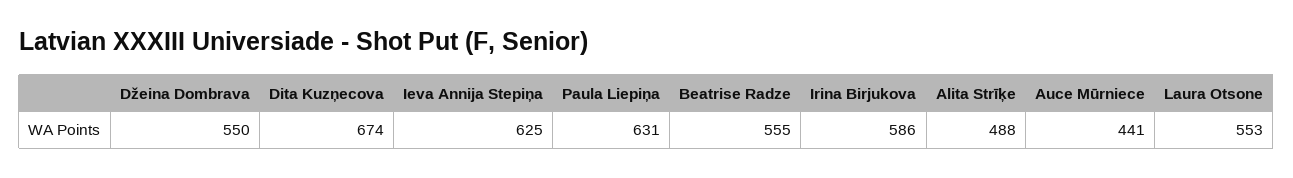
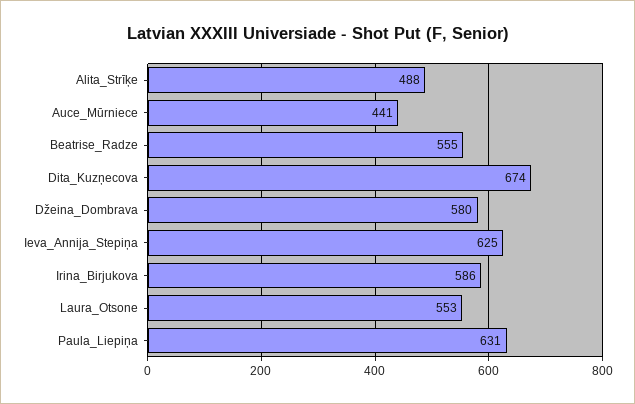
Džeina Dombrava: 550 -> 580

